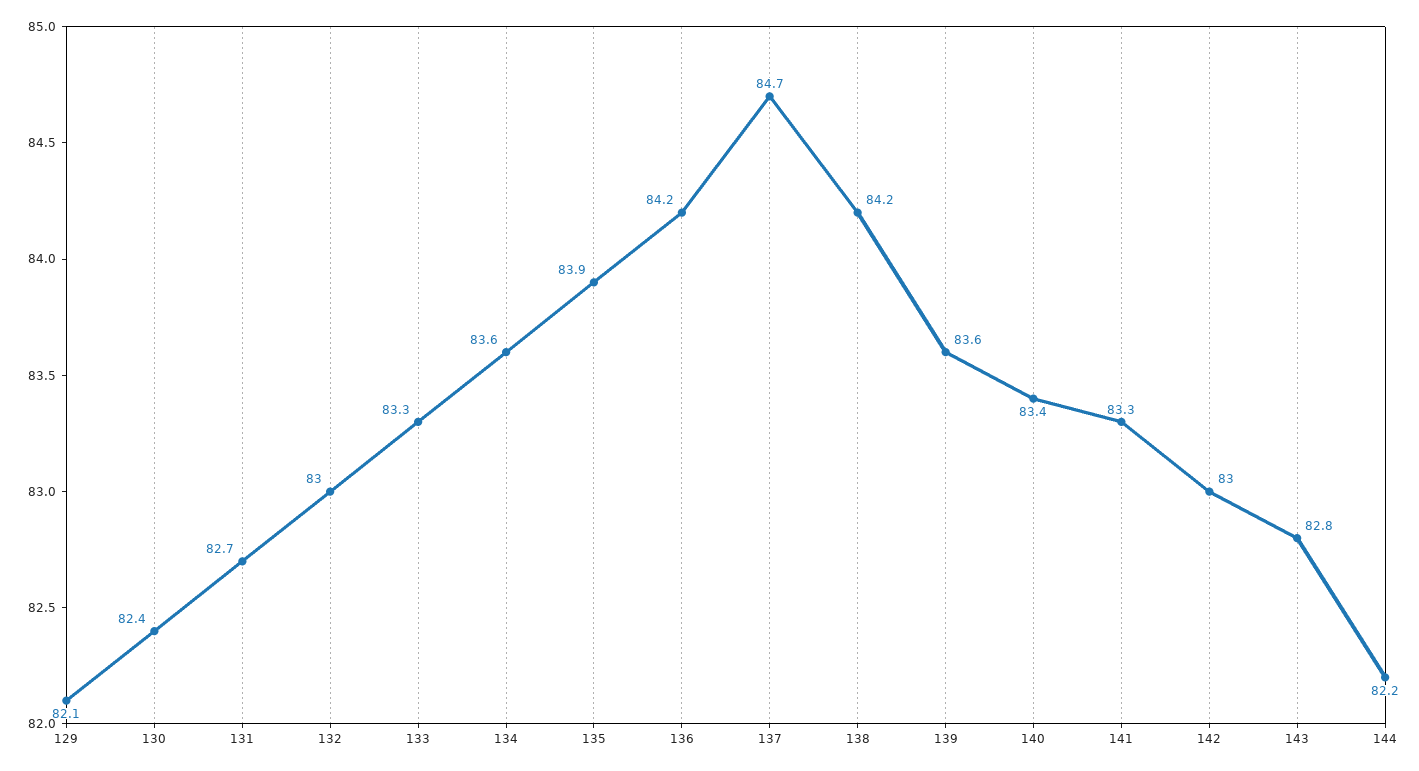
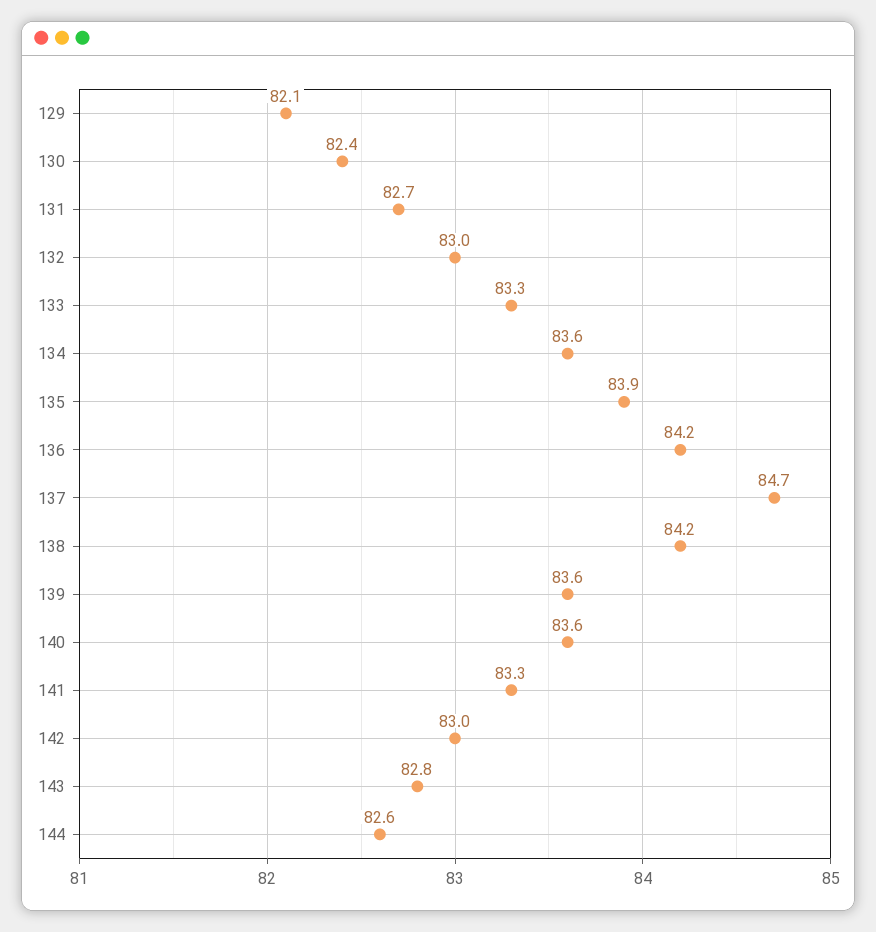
140: 83.4 -> 83.6
144: 82.2 -> 82.6

